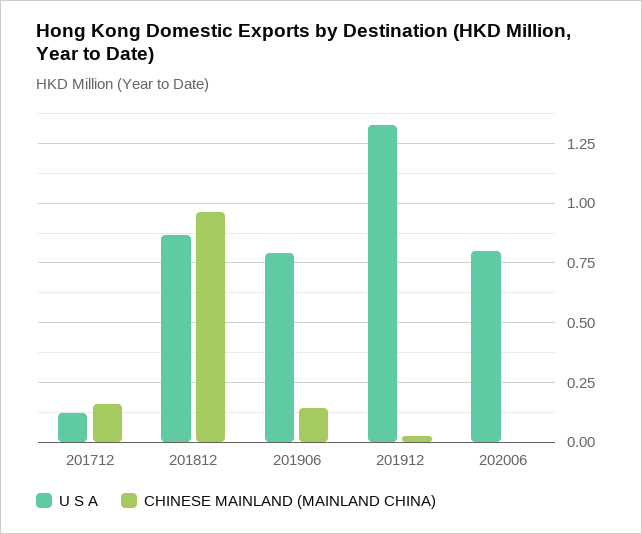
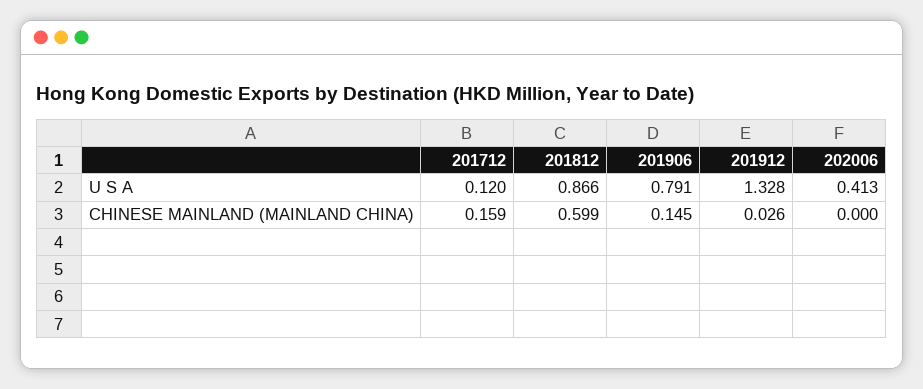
CHINESE MAINLAND (MAINLAND CHINA), 201812: 0.95 -> 0.599
U S A, 202006: 0.8 -> 0.413

